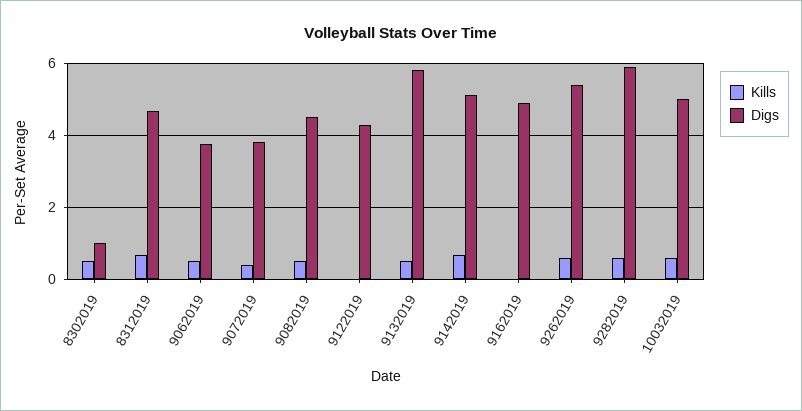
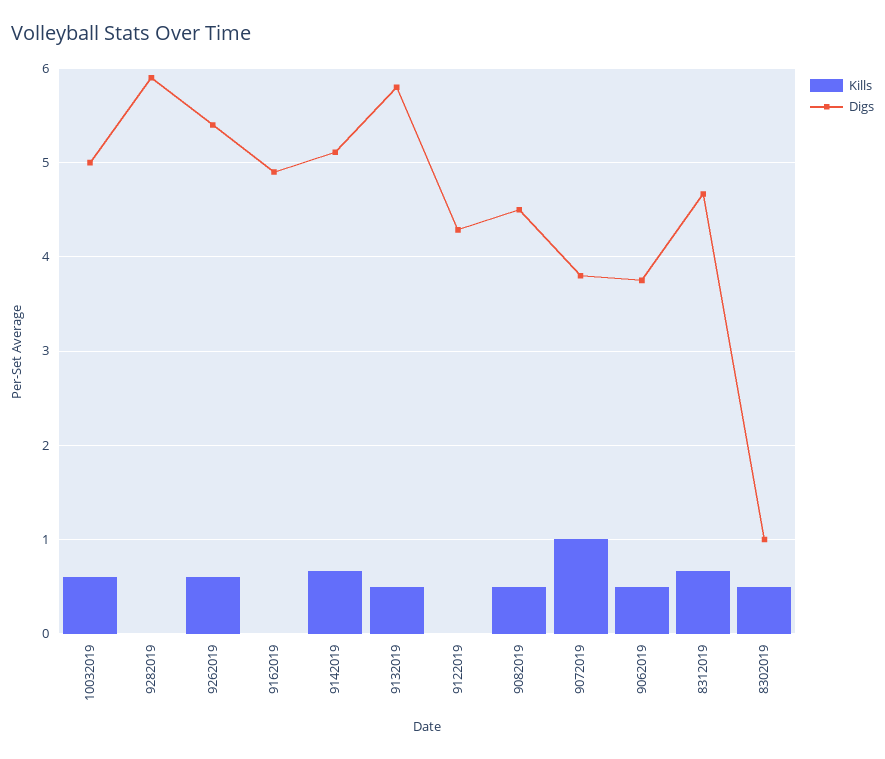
Kills, 9072019: 0.4 -> 1
Kills, 9282019: 0.6 -> 0

